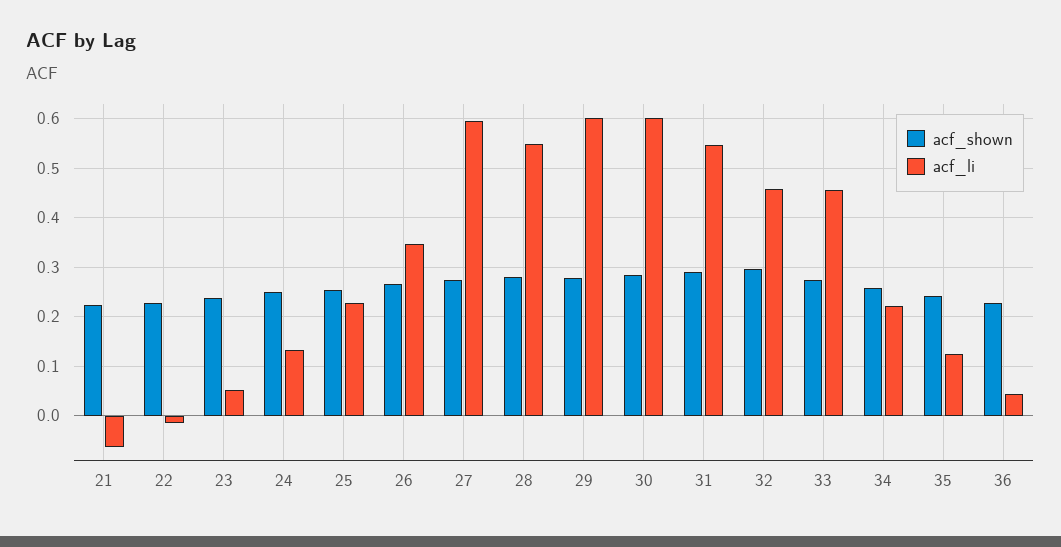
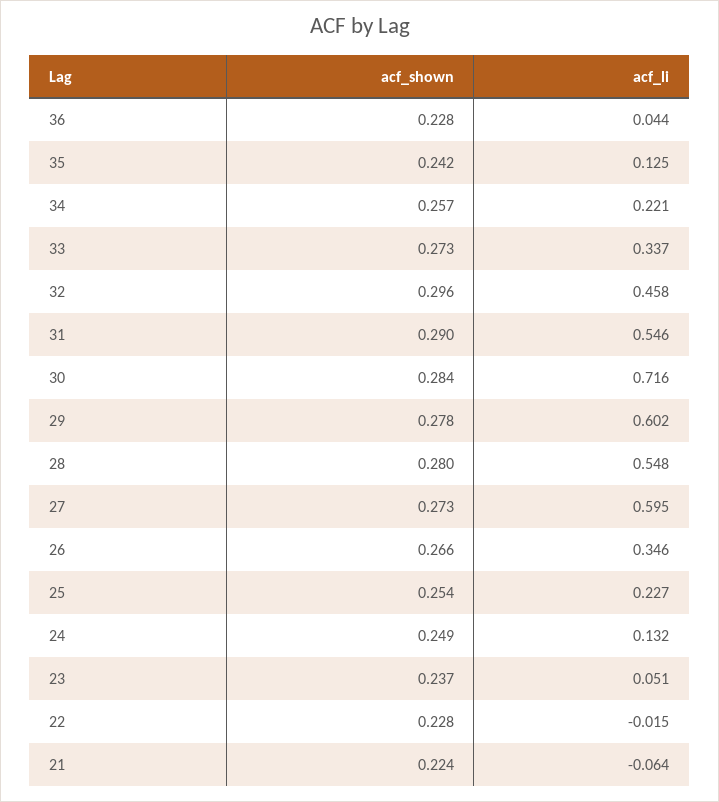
acf_li, 30: 0.6 -> 0.716
acf_li, 33: 0.46 -> 0.337

